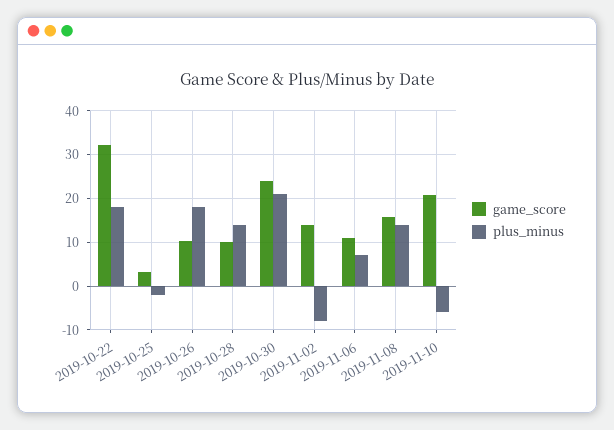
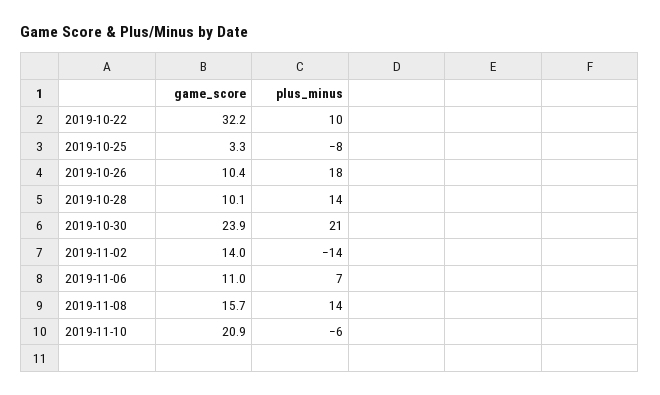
plus_minus, 2019-10-22: 18 -> 10
plus_minus, 2019-10-25: -2 -> -8
plus_minus, 2019-11-02: -8 -> -14

